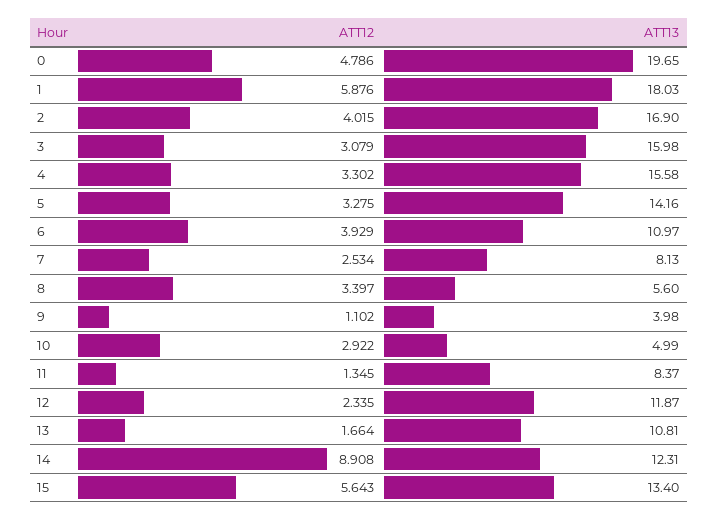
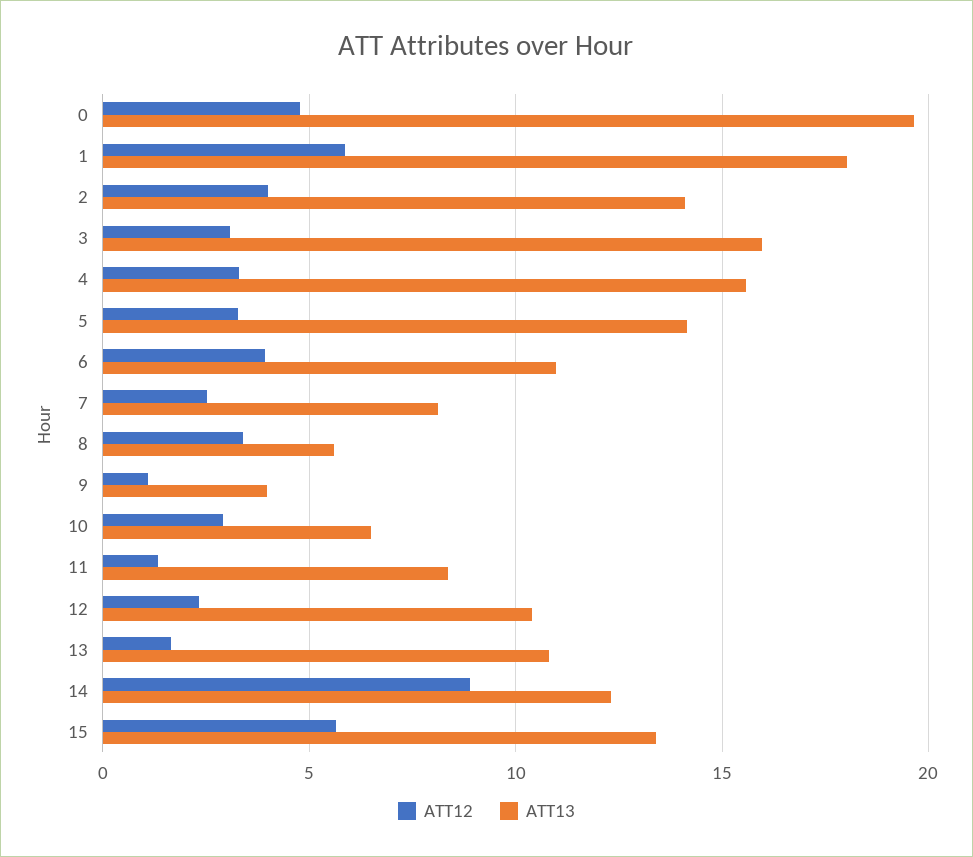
ATT13, 2: 16.9 -> 14
ATT13, 10: 4.99 -> 6.5
ATT13, 12: 11.87 -> 10.5

